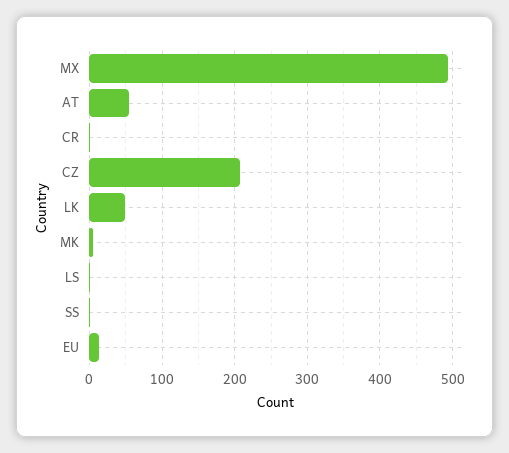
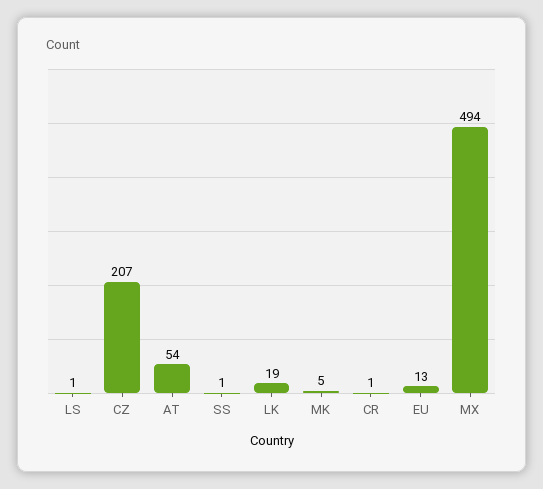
LK: 50 -> 19

